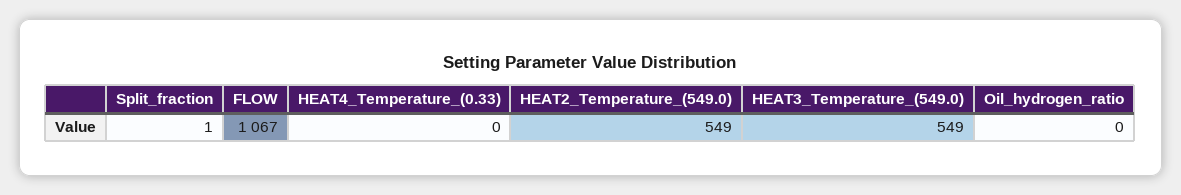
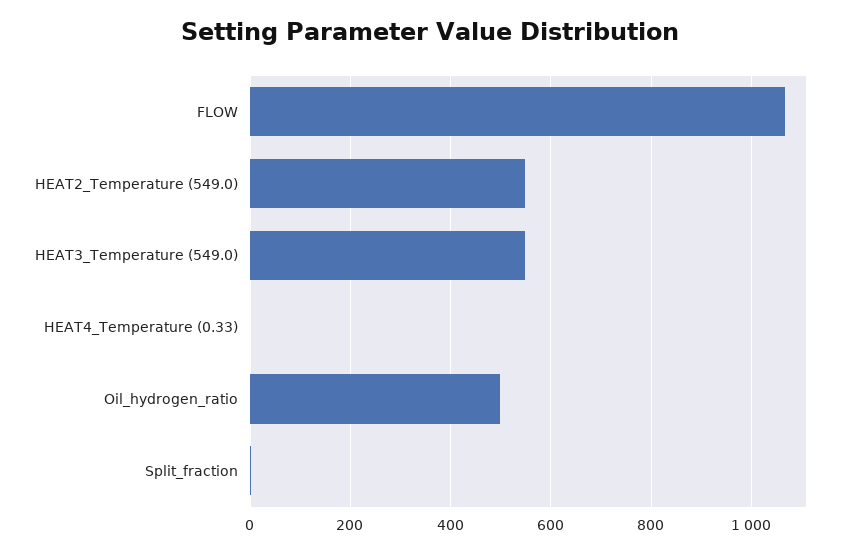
Oil_hydrogen_ratio: 0 -> 500

